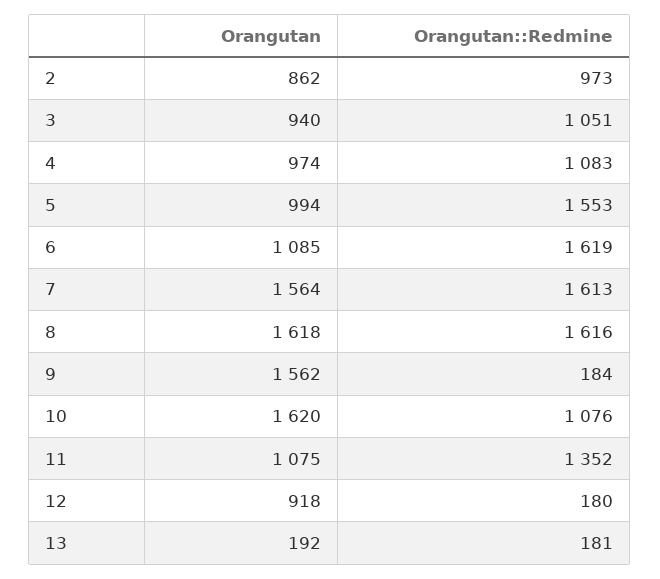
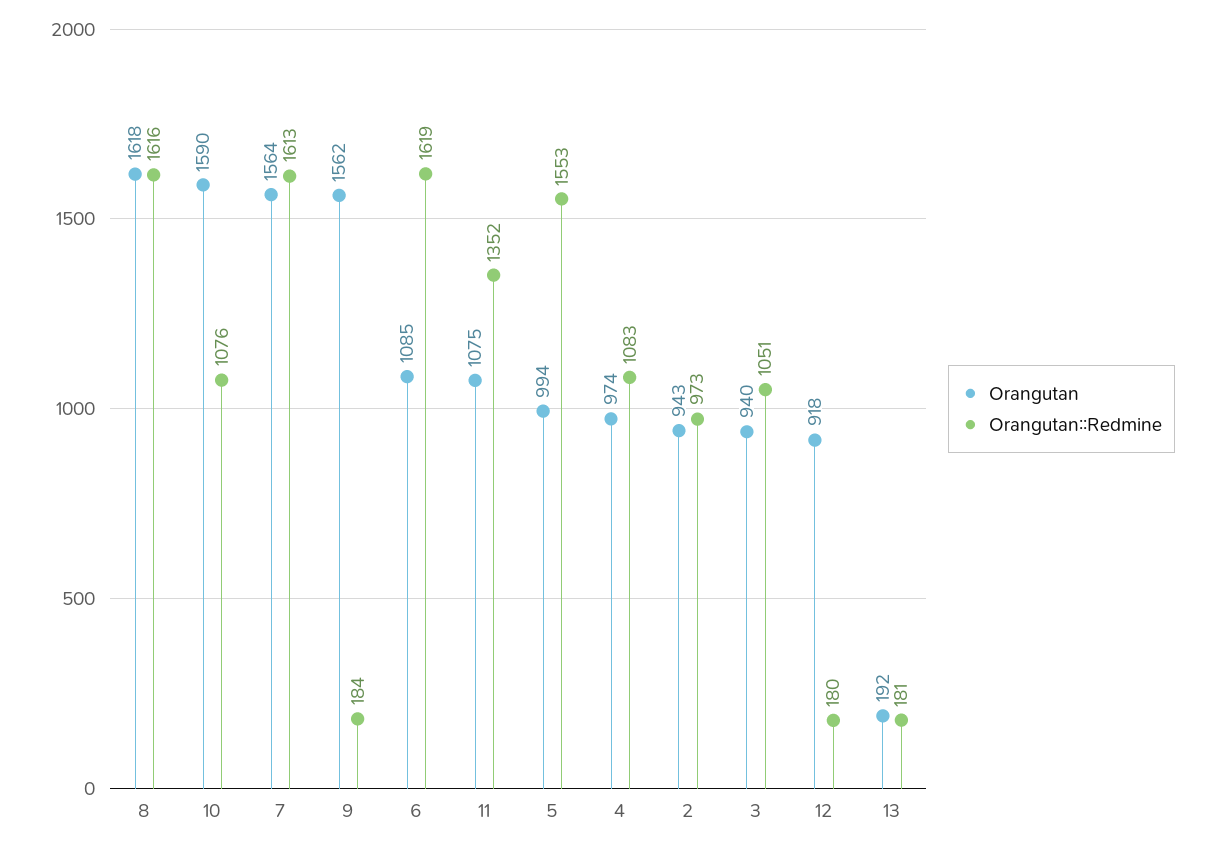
Orangutan, 2: 862 -> 943
Orangutan, 10: 1620 -> 1590

